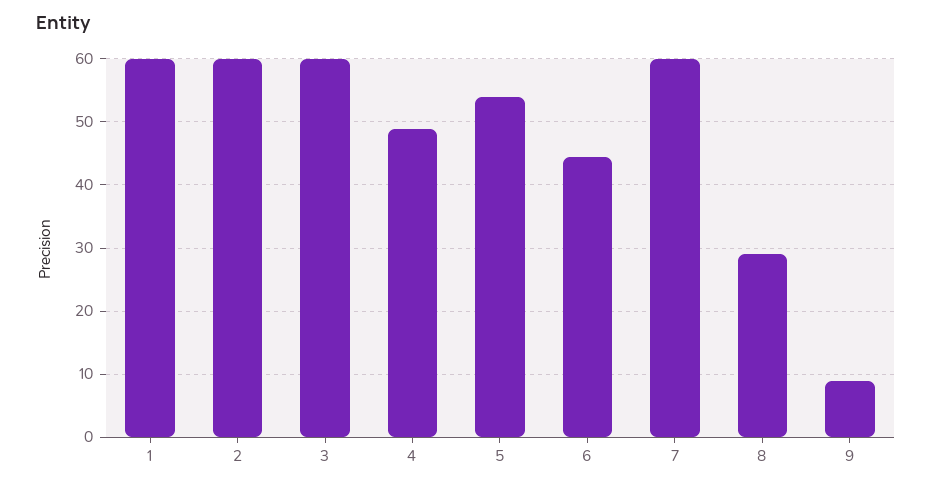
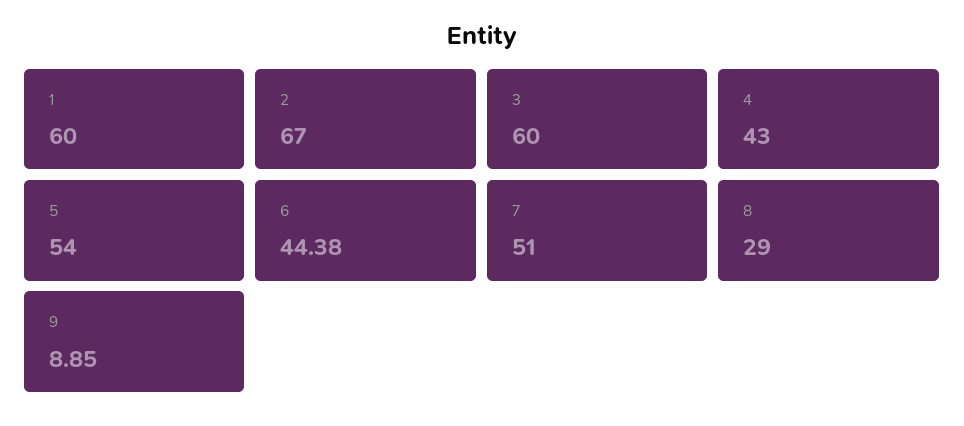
2: 60 -> 67
4: 49 -> 43
7: 60 -> 51

